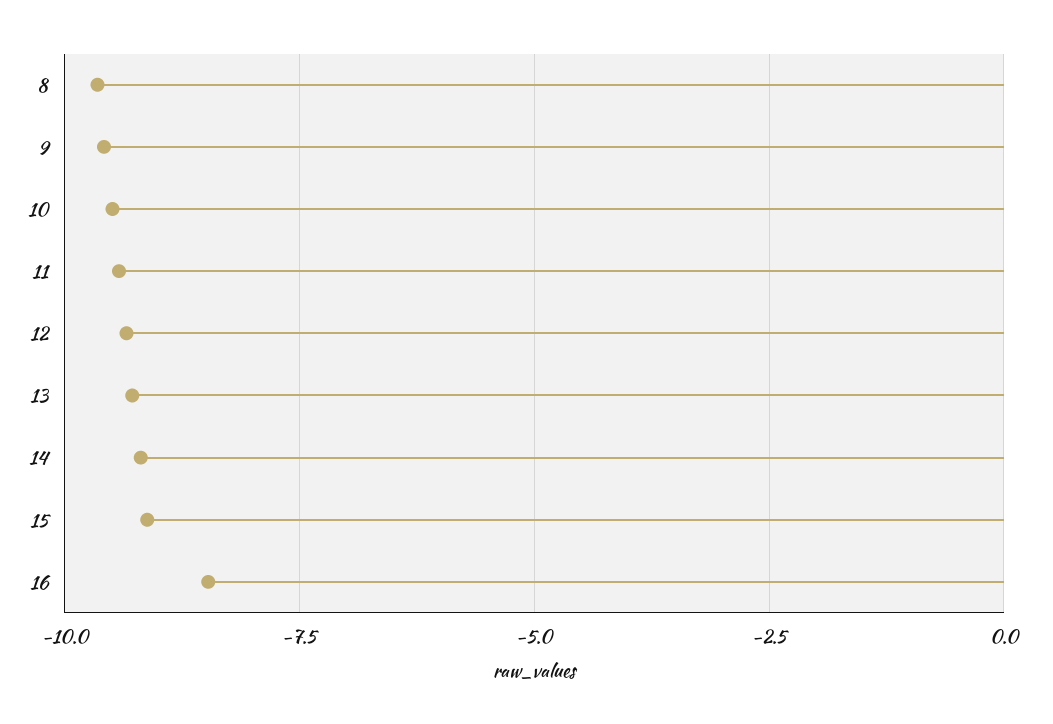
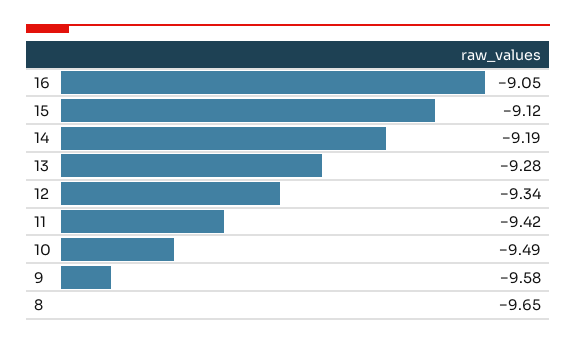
16: -8.5 -> -9.05

